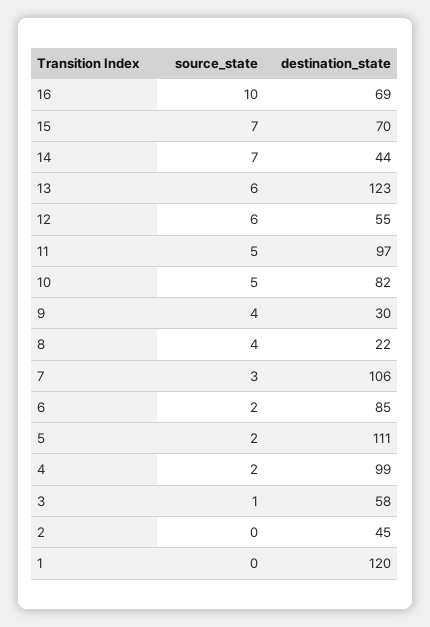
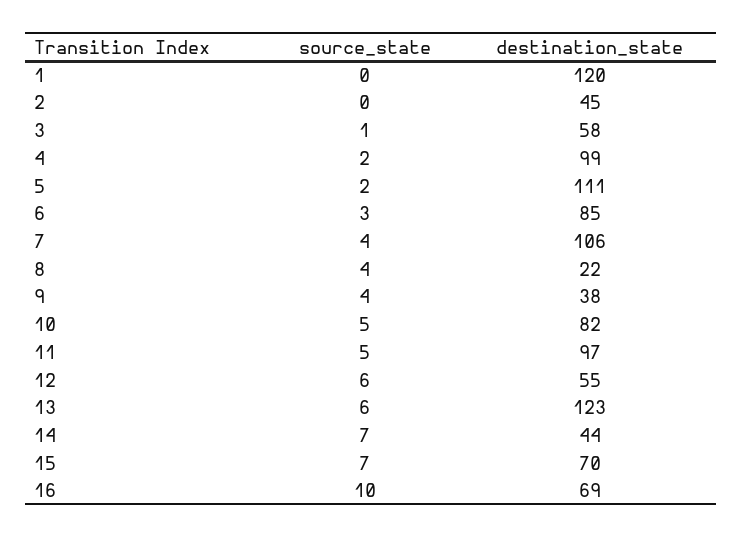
destination_state, 9: 30 -> 38
source_state, 7: 3 -> 4
source_state, 6: 2 -> 3

